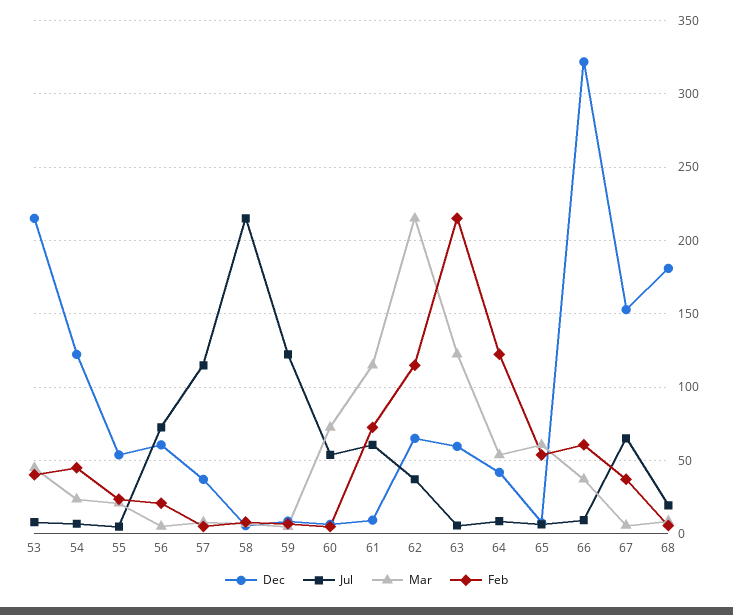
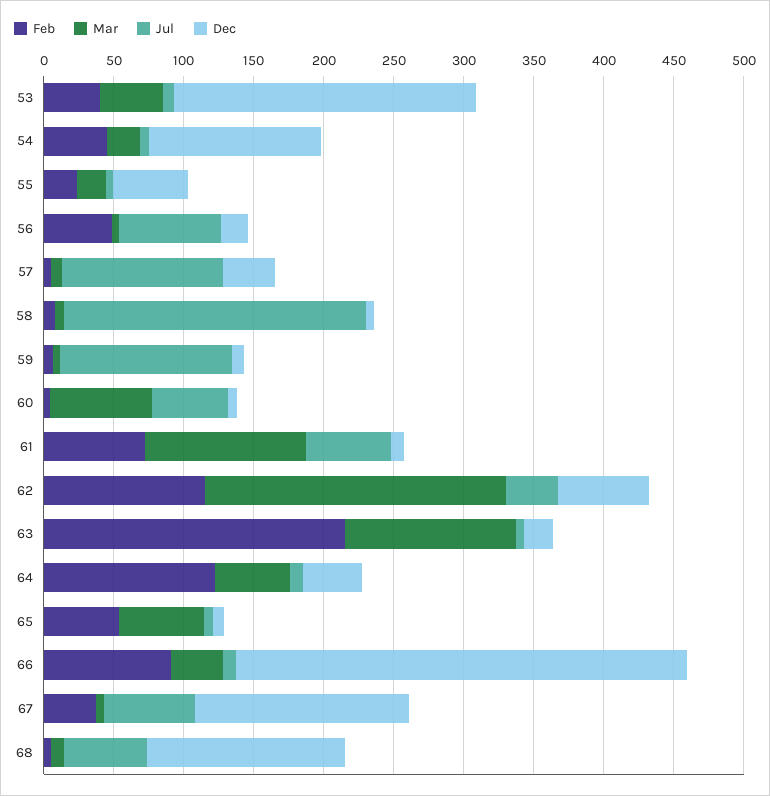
Dec, 56: 60 -> 20
Feb, 56: 20 -> 50
Dec, 63: 60 -> 20
Feb, 66: 60 -> 90
Dec, 68: 180 -> 140
Jul, 68: 20 -> 60

